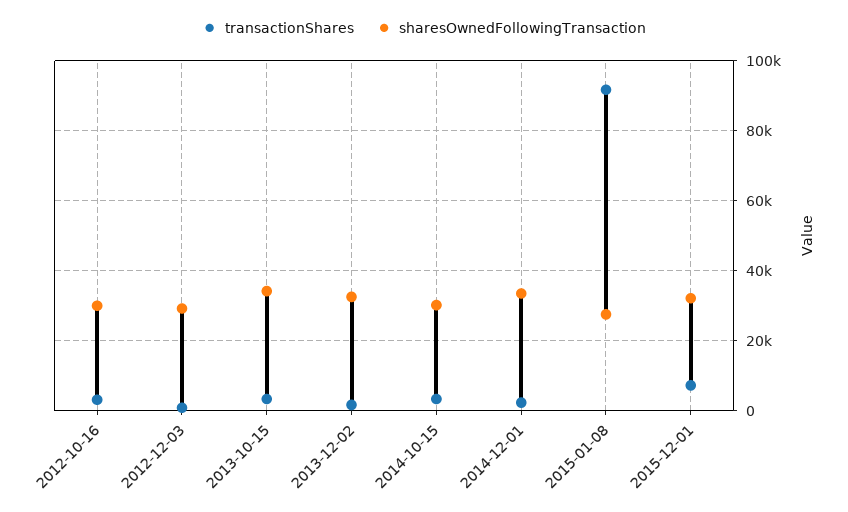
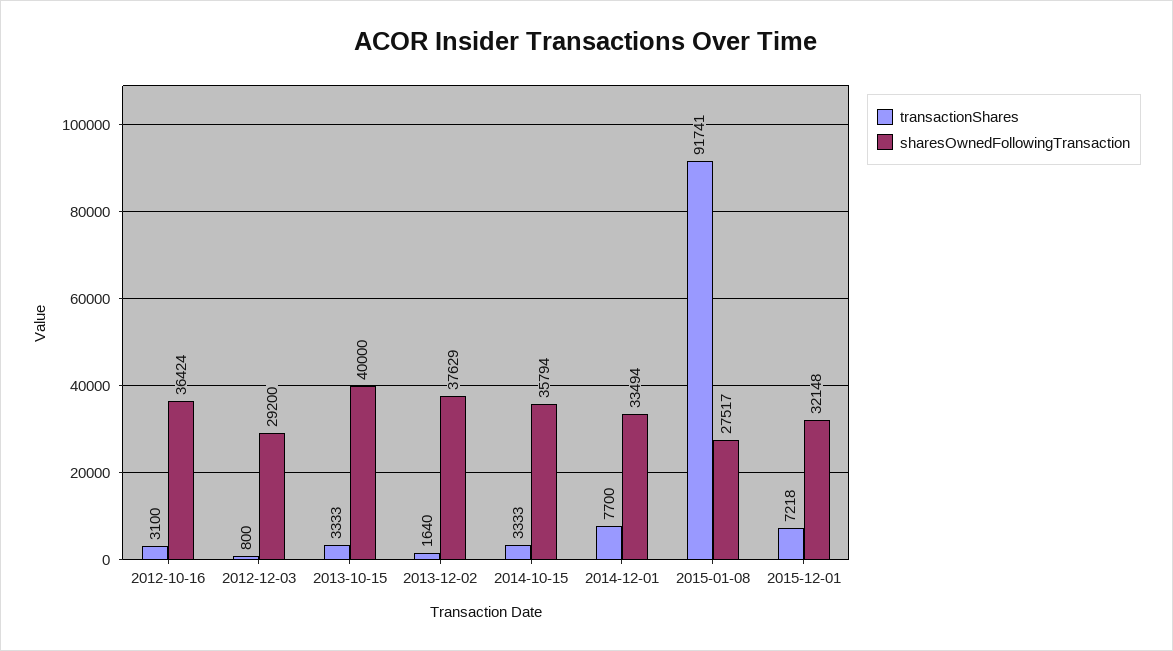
sharesOwnedFollowingTransaction, 2012-10-16: 30000 -> 36424
sharesOwnedFollowingTransaction, 2013-10-15: 34000 -> 40000
sharesOwnedFollowingTransaction, 2013-12-02: 32000 -> 37629
sharesOwnedFollowingTransaction, 2014-10-15: 30000 -> 35794
transactionShares, 2014-12-01: 2000 -> 7700

